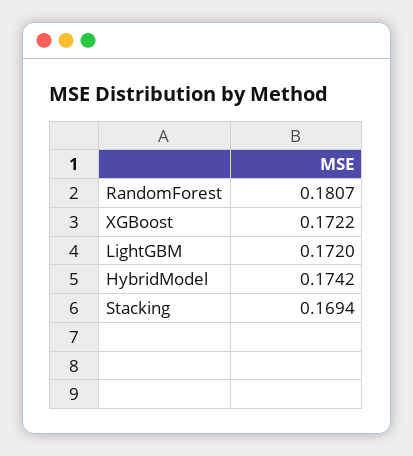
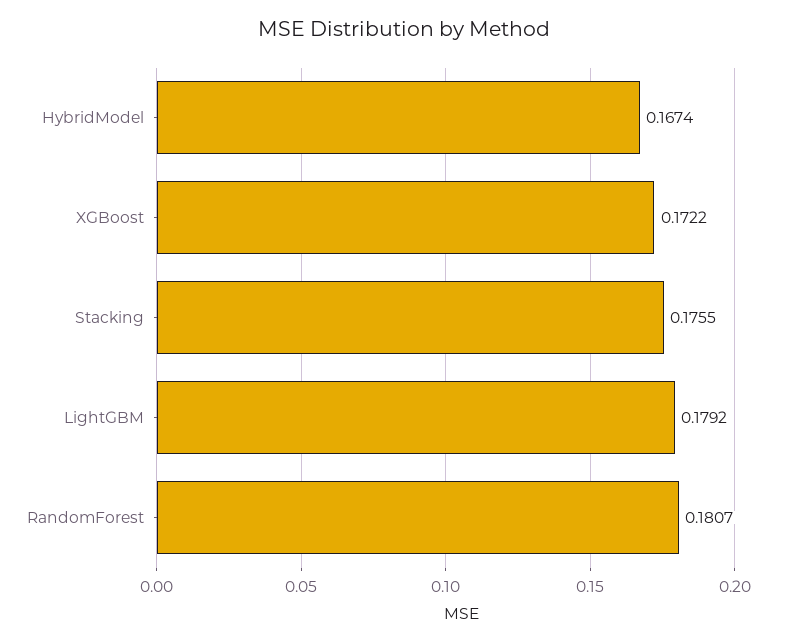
LightGBM: 0.172 -> 0.1792
HybridModel: 0.1742 -> 0.1674
Stacking: 0.1694 -> 0.1755

